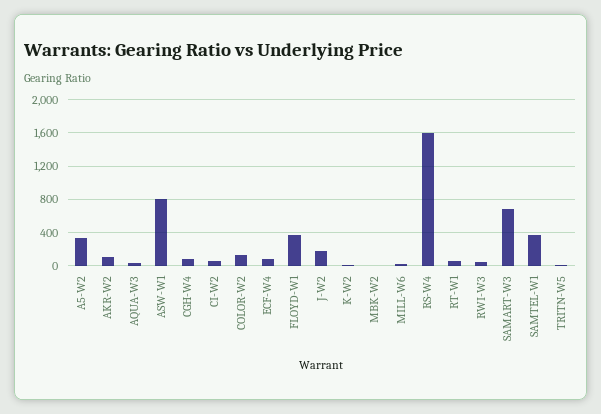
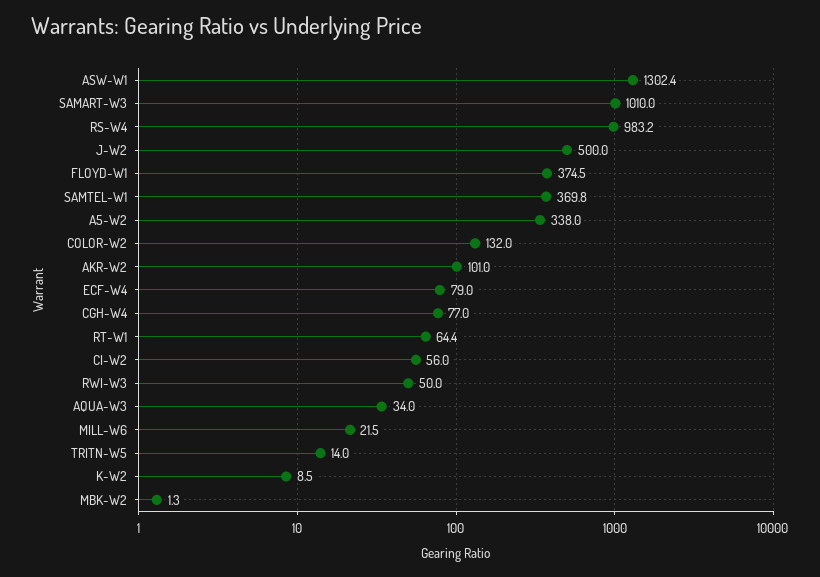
ASW-W1: 800 -> 1302.4
J-W2: 200 -> 500
RS-W4: 1600 -> 983.2
SAMART-W3: 700 -> 1010

